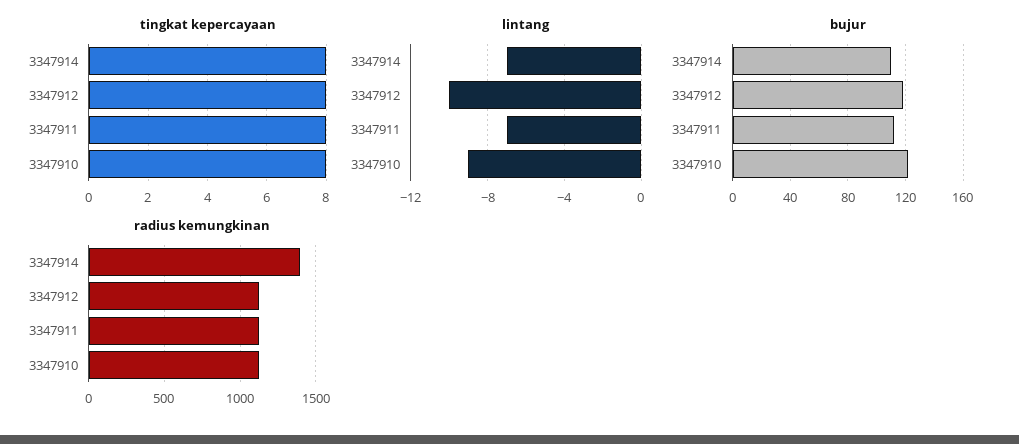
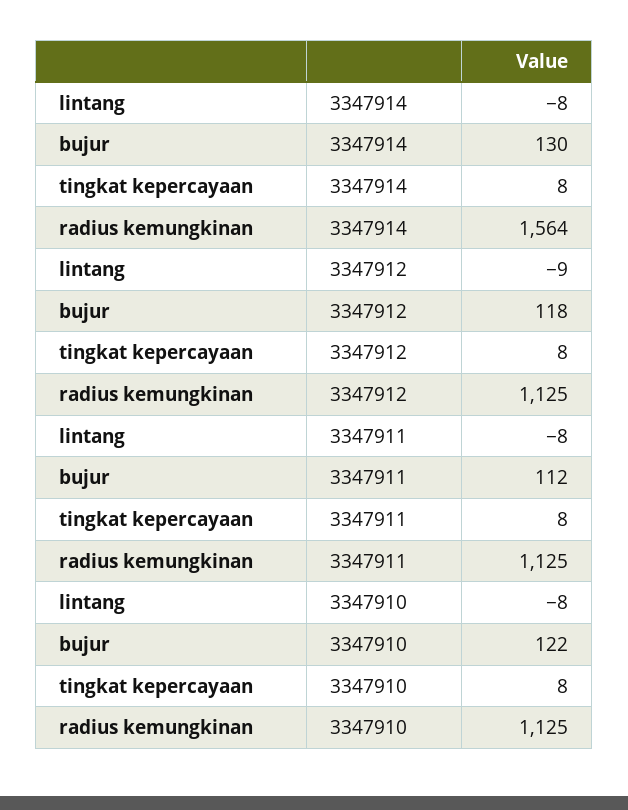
lintang, 3347914: -7 -> -8
lintang, 3347912: -10 -> -9
lintang, 3347911: -7 -> -8
lintang, 3347910: -9 -> -8
bujur, 3347914: 110 -> 130
radius kemungkinan, 3347914: 1400 -> 1564

